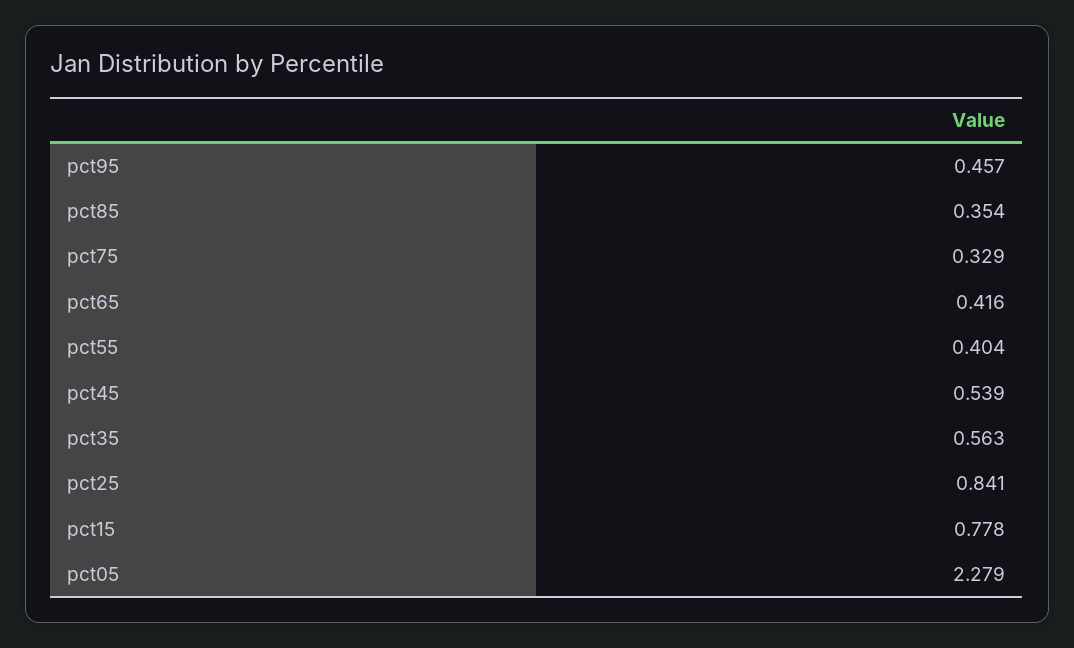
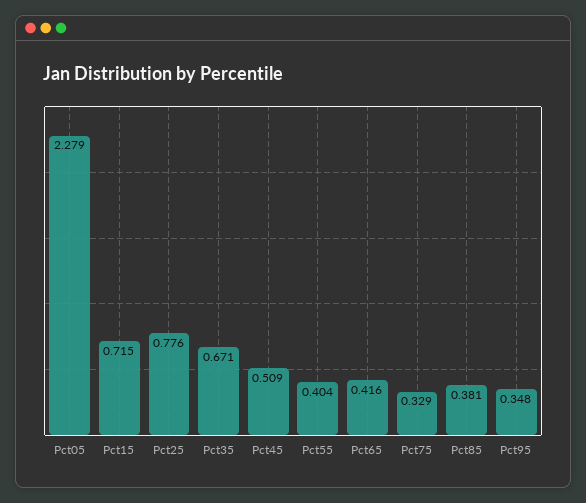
pct95: 0.457 -> 0.348
pct85: 0.354 -> 0.381
pct45: 0.539 -> 0.509
pct35: 0.563 -> 0.671
pct25: 0.841 -> 0.776
pct15: 0.778 -> 0.715

